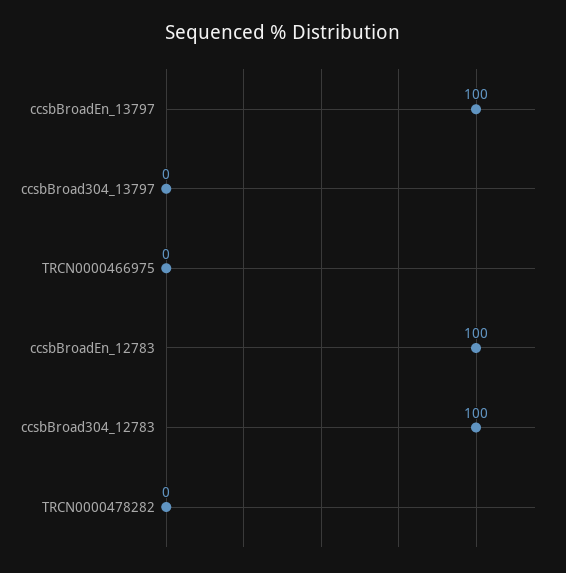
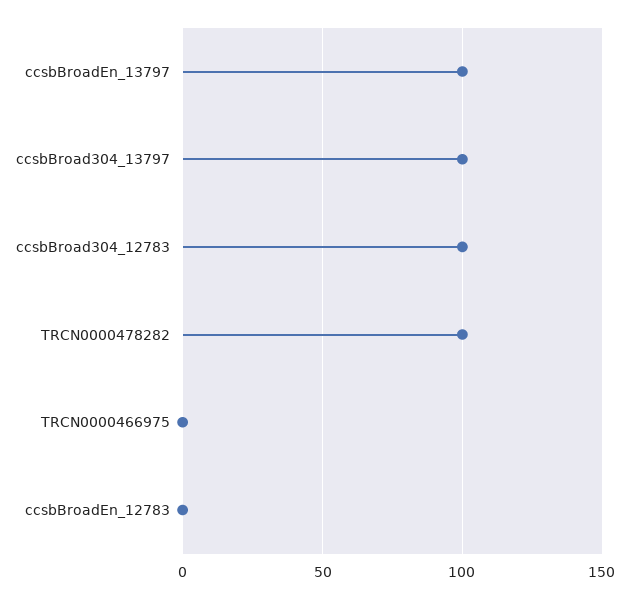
ccsbBroad304_13797: 0 -> 100
ccsbBroadEn_12783: 100 -> 0
TRCN0000478282: 0 -> 100

